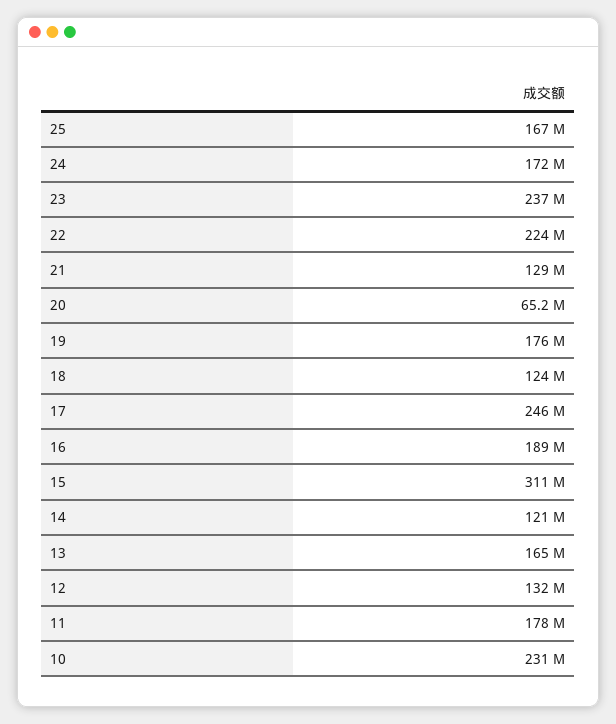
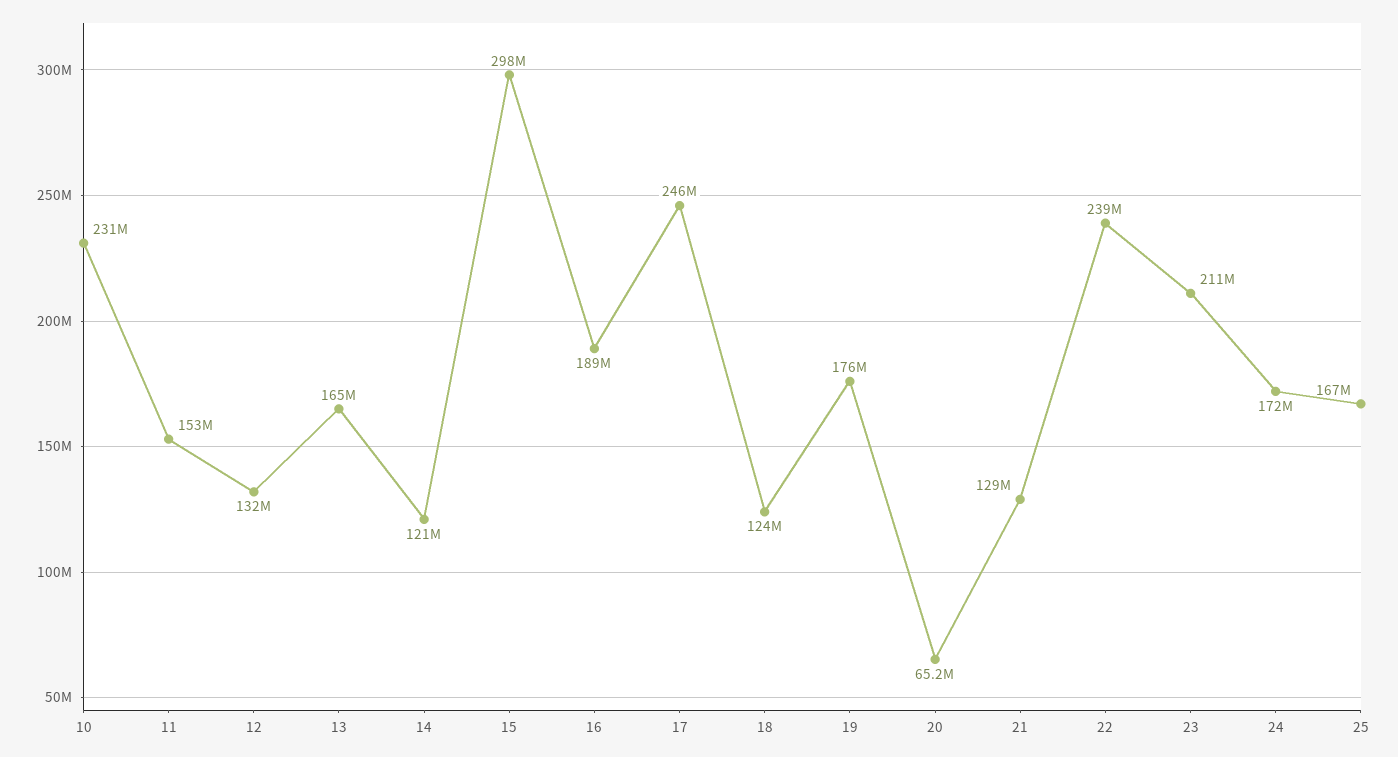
23: 237000000 -> 211000000
22: 224000000 -> 239000000
15: 311000000 -> 298000000
11: 178000000 -> 153000000

